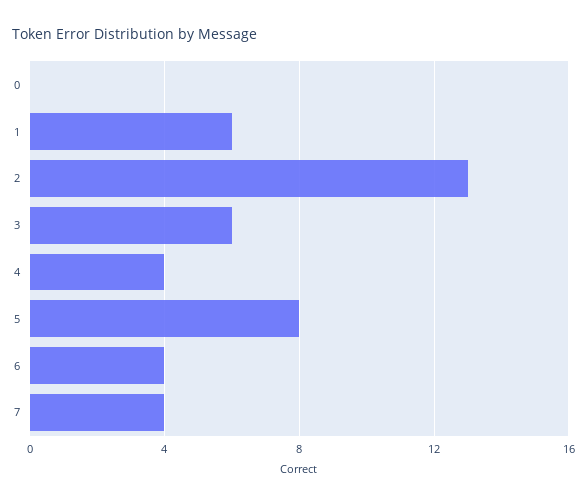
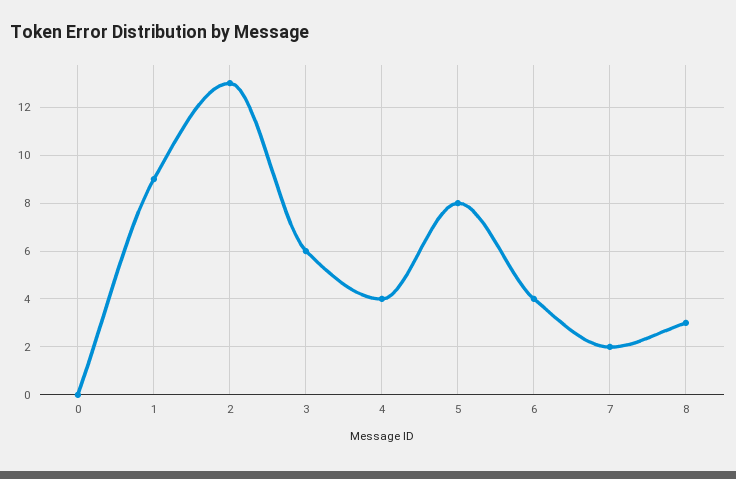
1: 6 -> 9
7: 4 -> 2
8: none -> 3

